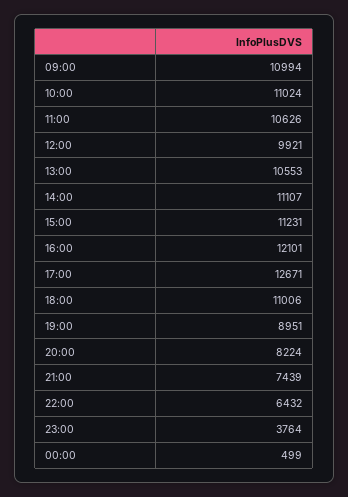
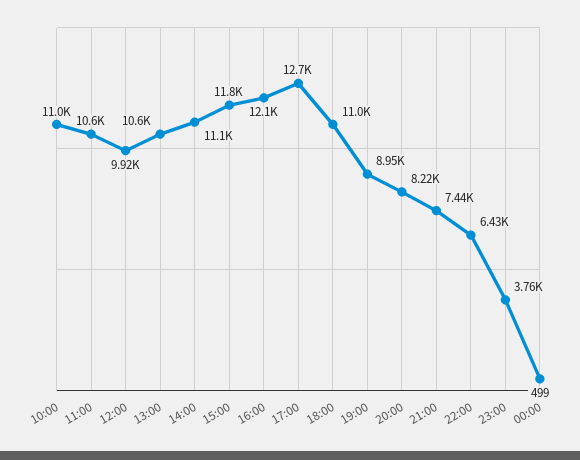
09:00: 10994 -> none
15:00: 11231 -> 11800

